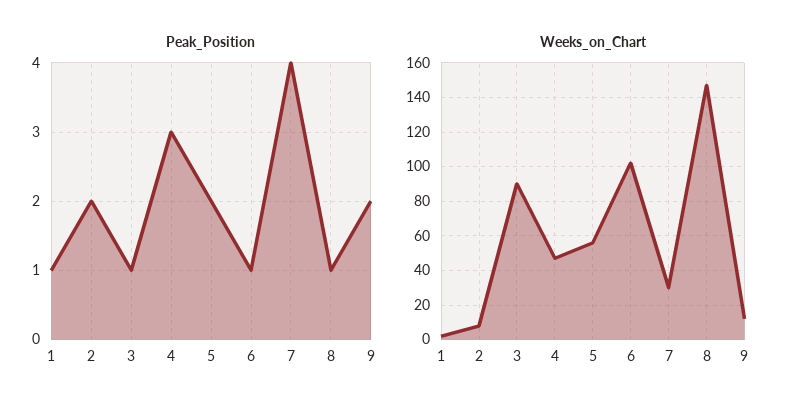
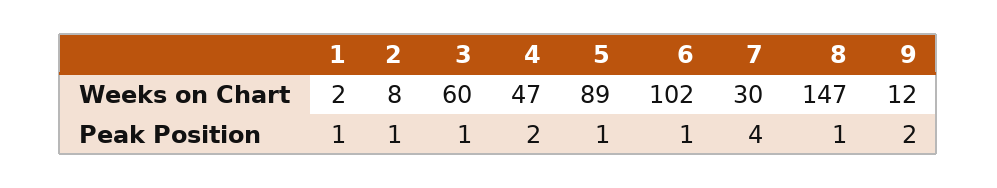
Peak_Position, 2: 2 -> 1
Peak_Position, 4: 3 -> 2
Peak_Position, 5: 2 -> 1
Weeks_on_Chart, 3: 90 -> 60
Weeks_on_Chart, 5: 55 -> 89

